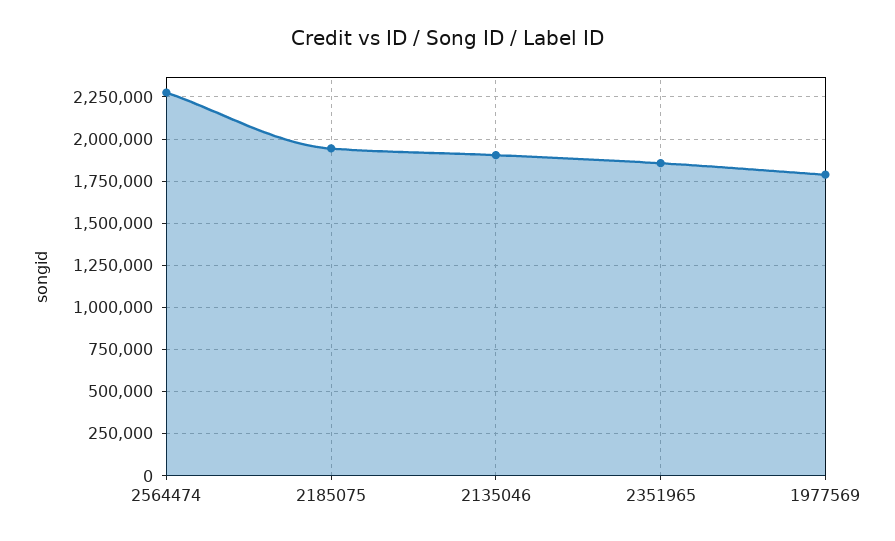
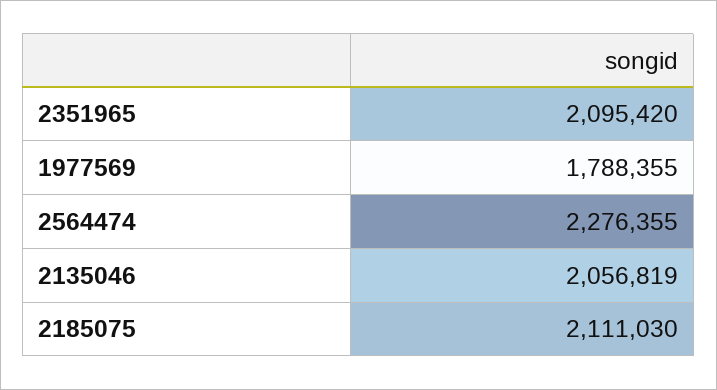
2185075: 1950000 -> 2111030
2135046: 1900000 -> 2056819
2351965: 1850000 -> 2095420

